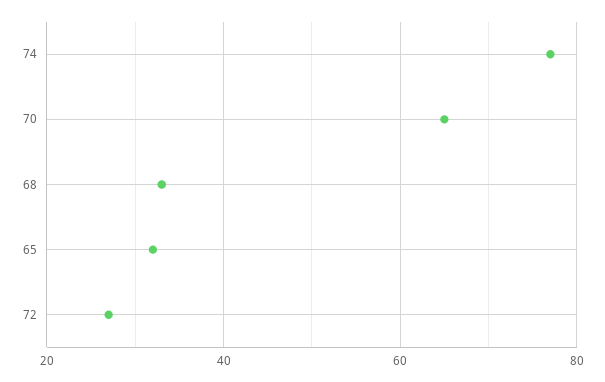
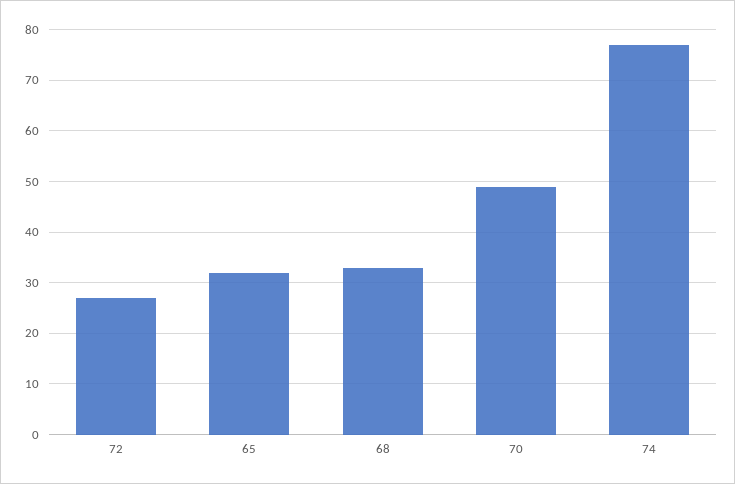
70: 65 -> 50

